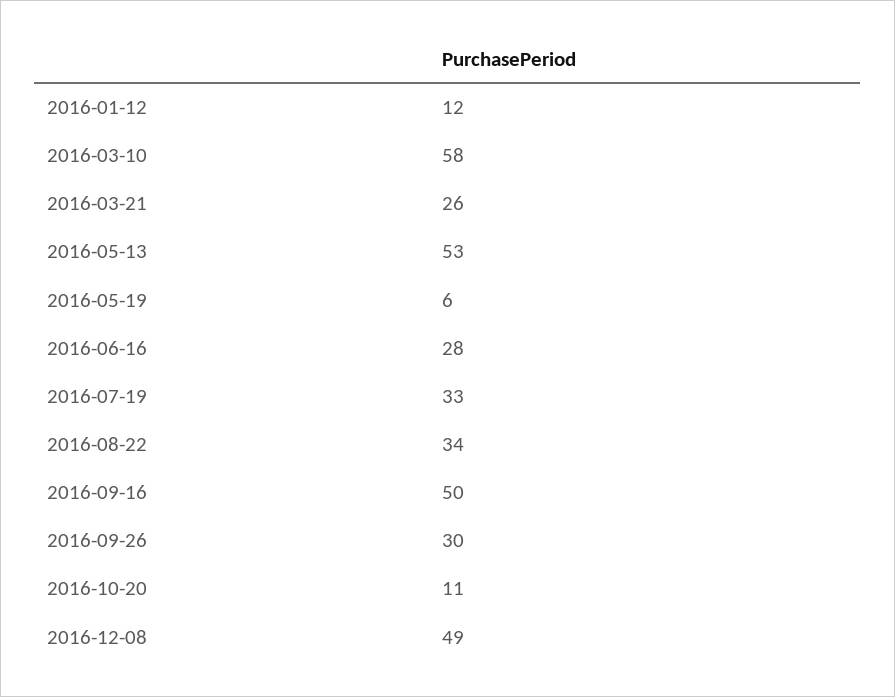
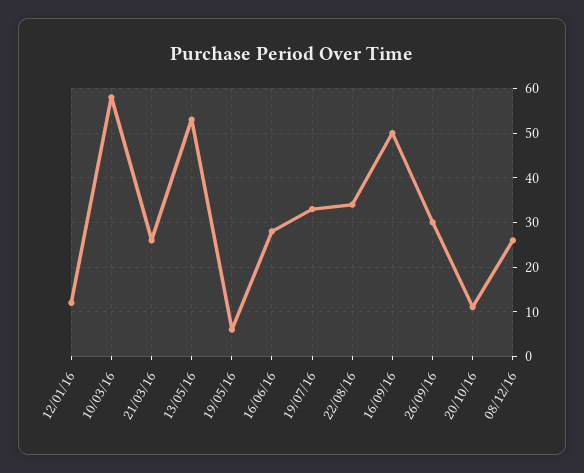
2016-12-08: 49 -> 25

